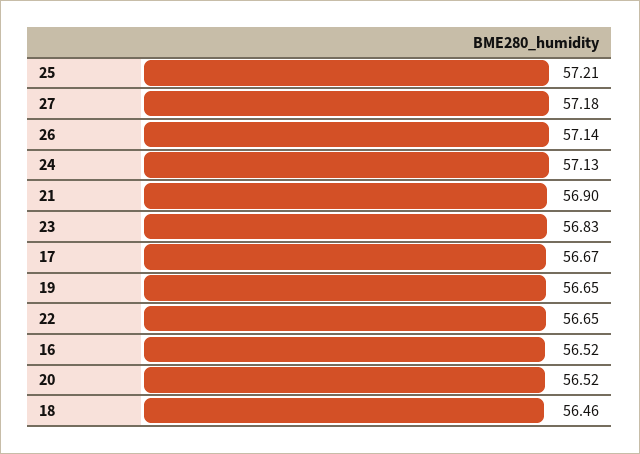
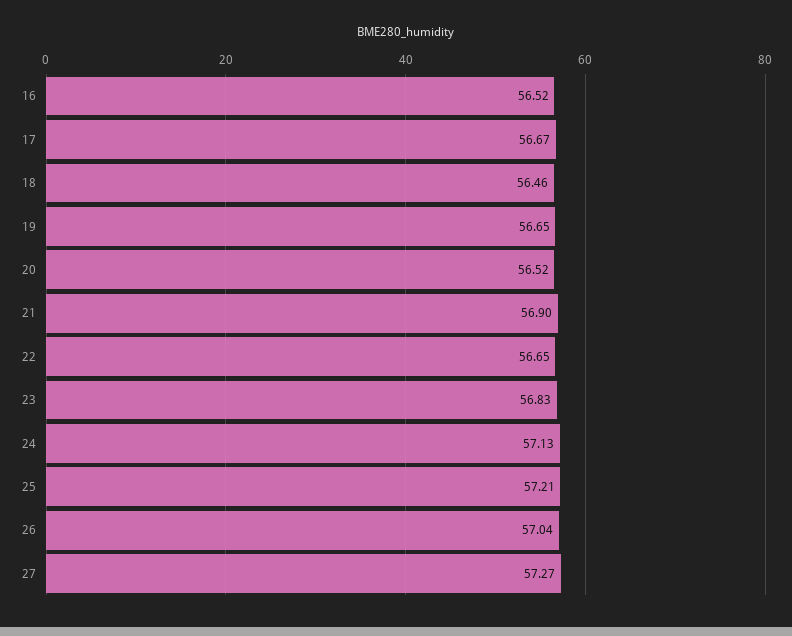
27: 57.18 -> 57.27
26: 57.14 -> 57.04

